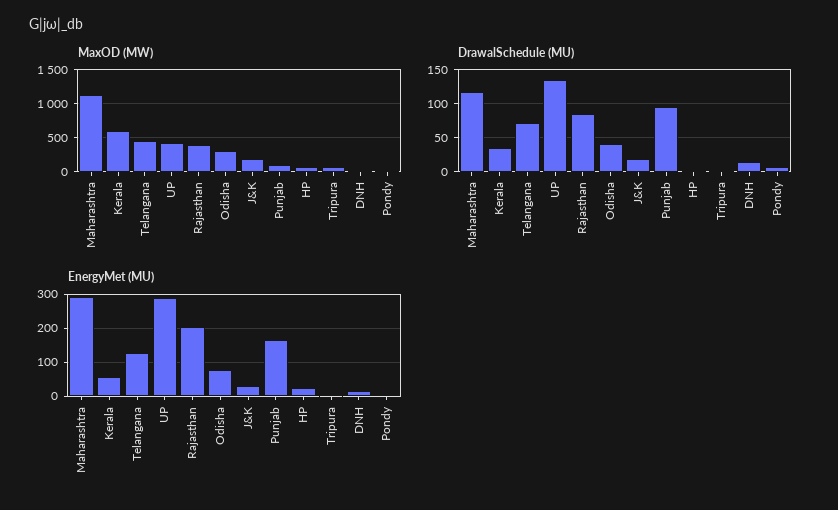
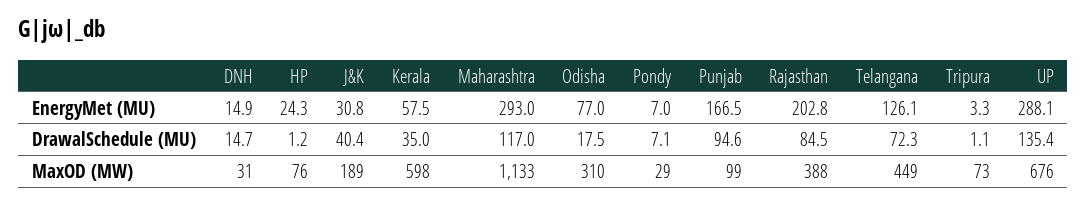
MaxOD (MW), UP: 400 -> 676
DrawalSchedule (MU), Odisha: 40 -> 17.5
DrawalSchedule (MU), J&K: 20 -> 40.4

